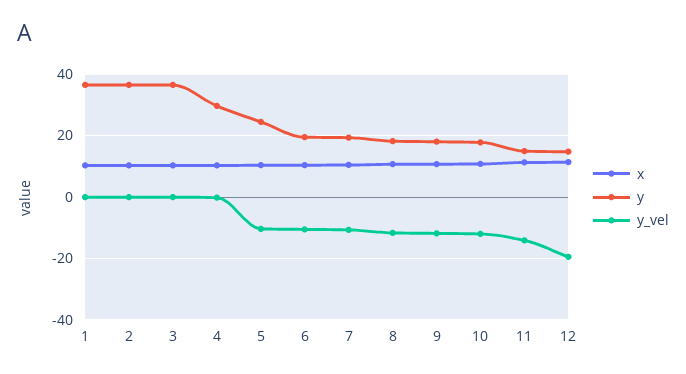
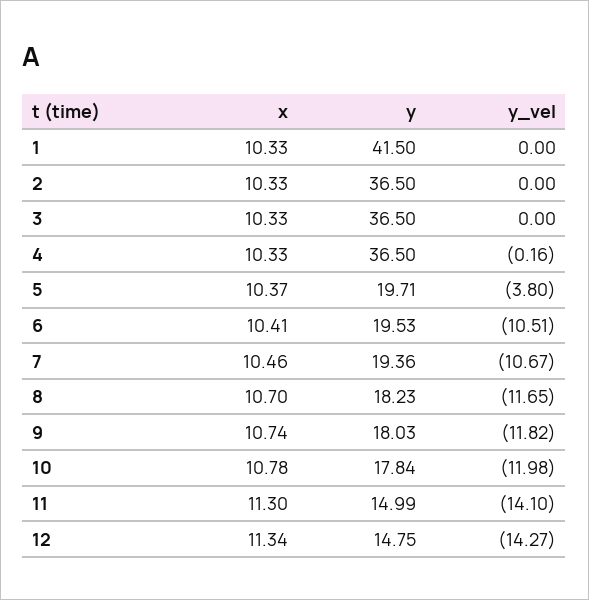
y, 1: 36 -> 41.5
y, 4: 30 -> 36.5
y, 5: 24 -> 19.71
y_vel, 5: -10 -> -3.8
y_vel, 12: -20 -> -14.27

